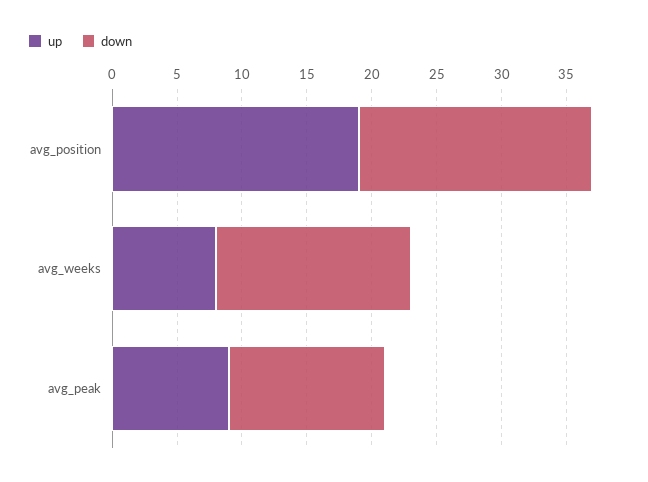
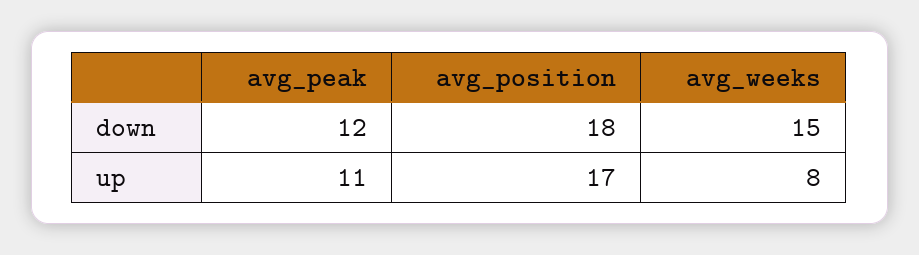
up, avg_position: 19 -> 17
up, avg_peak: 9 -> 11

